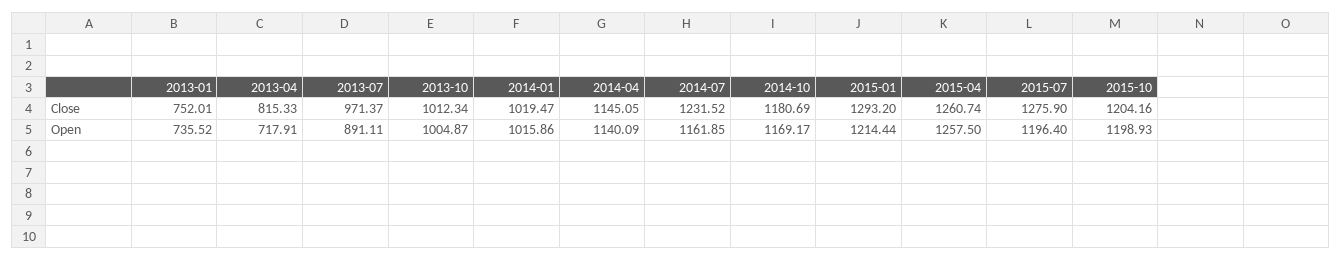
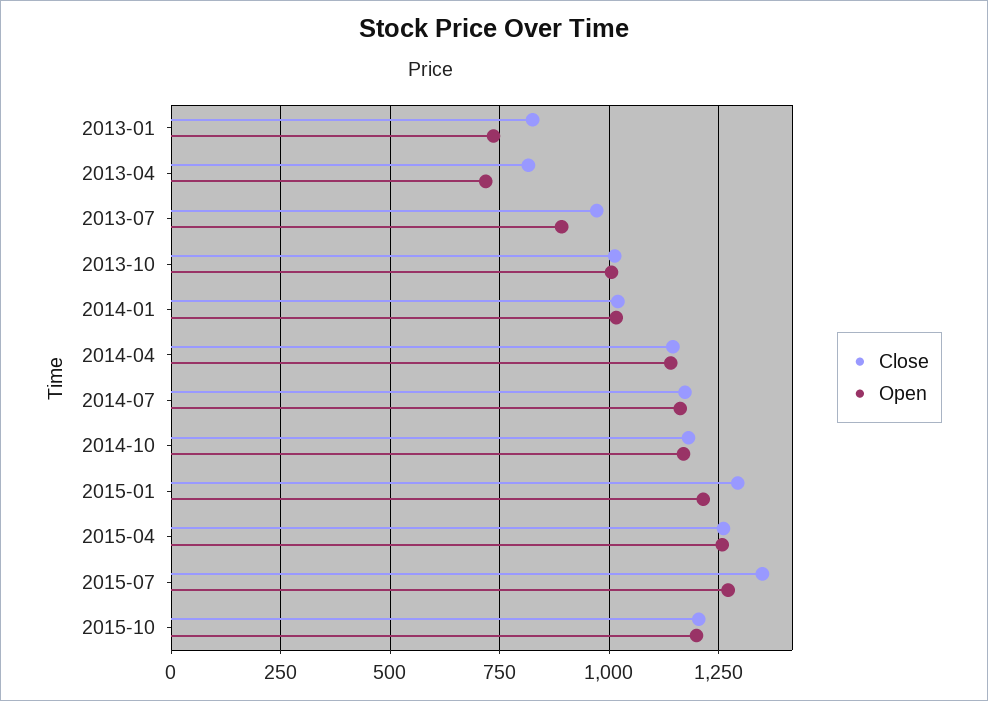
Close, 2013-01: 752.01 -> 825
Close, 2014-07: 1231.52 -> 1175
Close, 2015-07: 1275.9 -> 1350
Open, 2015-07: 1196.4 -> 1275

